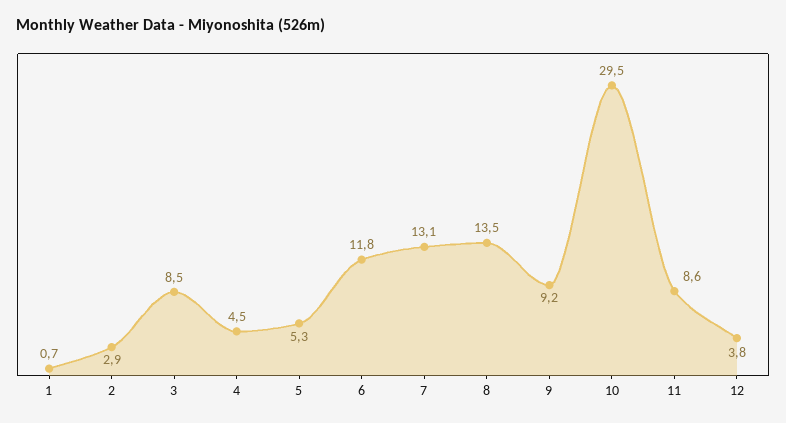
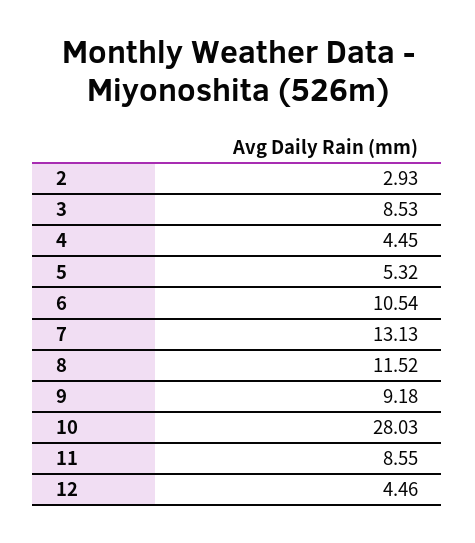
1: 0.7 -> none
6: 11.8 -> 10.54
8: 13.5 -> 11.52
10: 29.5 -> 28.03
12: 3.8 -> 4.46

